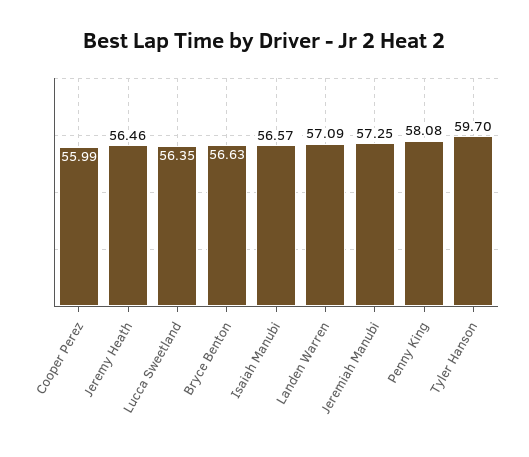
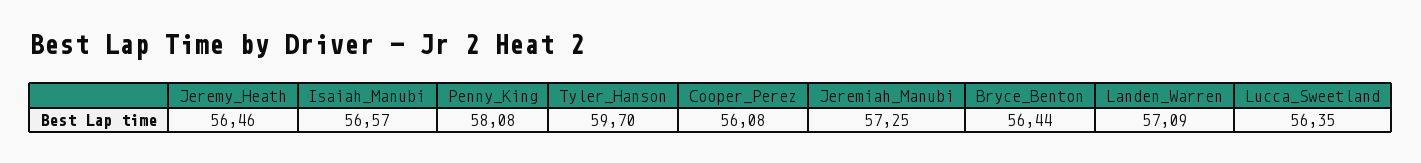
Cooper Perez: 55.99 -> 56.08
Bryce Benton: 56.63 -> 56.44

